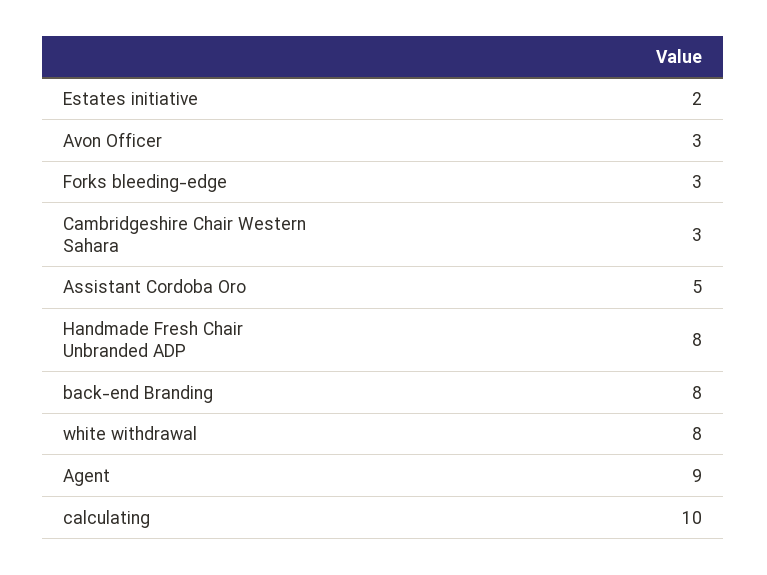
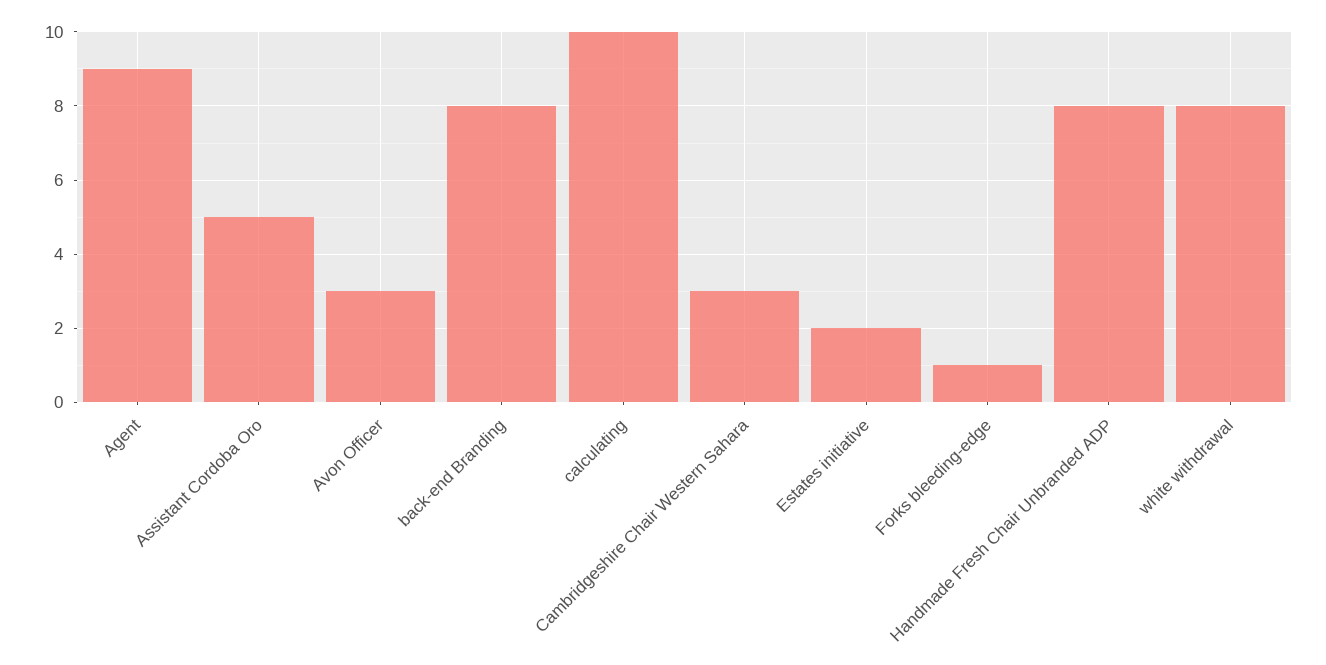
Forks bleeding-edge: 3 -> 1

